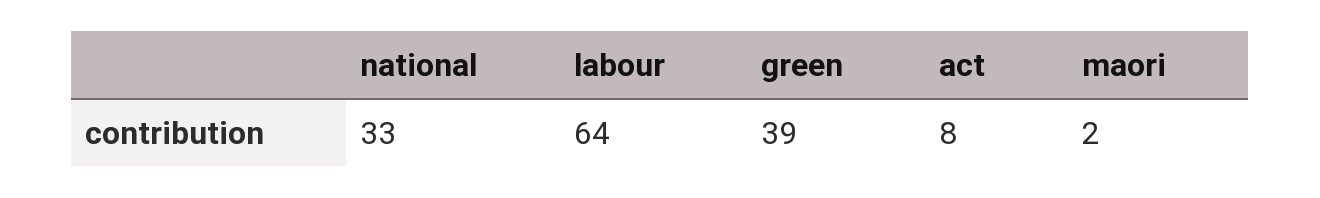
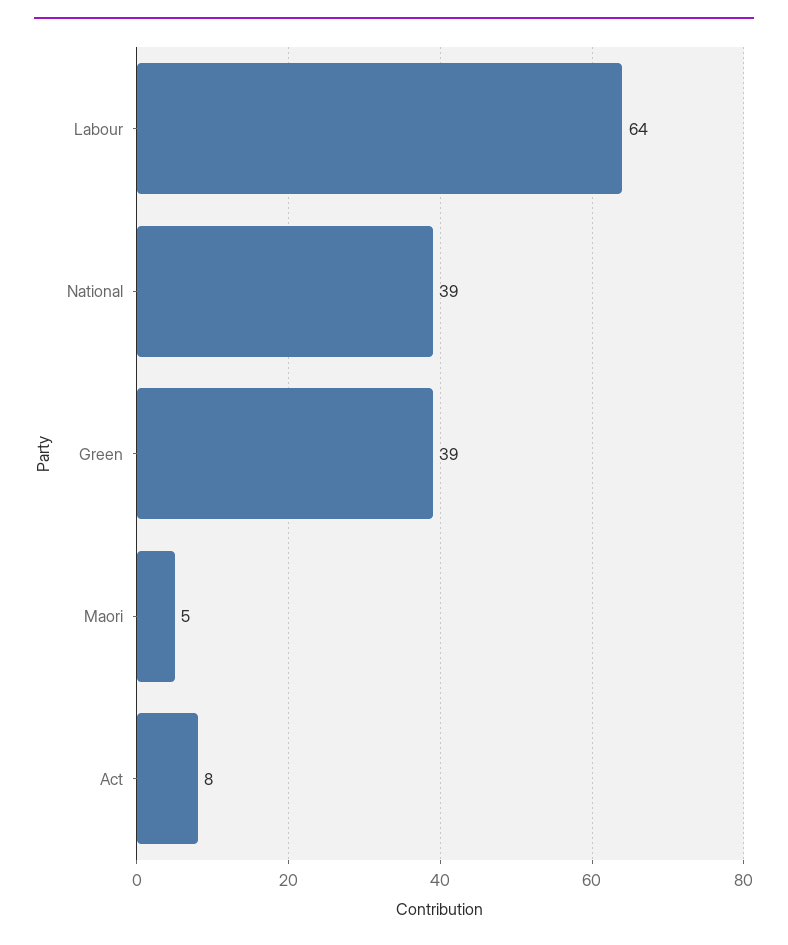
national: 33 -> 39
maori: 2 -> 5

